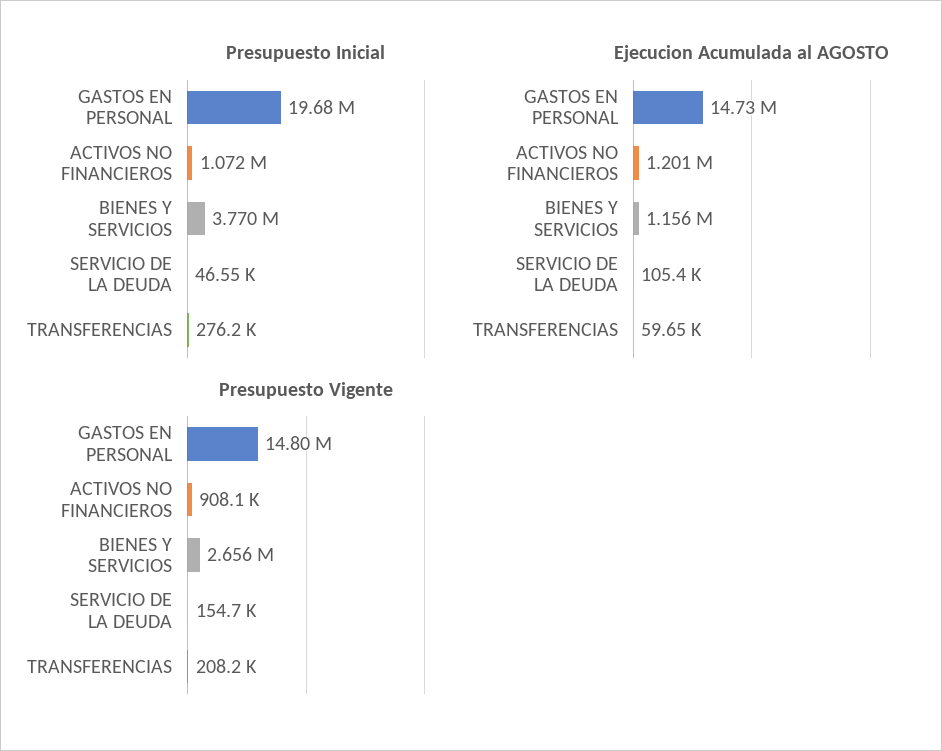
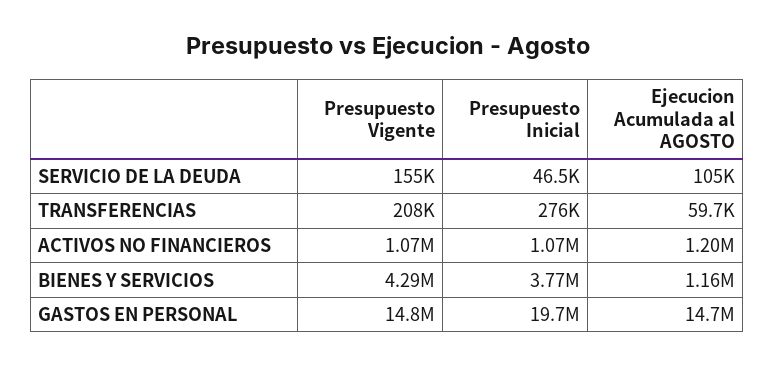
Presupuesto Vigente, ACTIVOS NO FINANCIEROS: 908100 -> 1070000
Presupuesto Vigente, BIENES Y SERVICIOS: 2656000 -> 4290000

